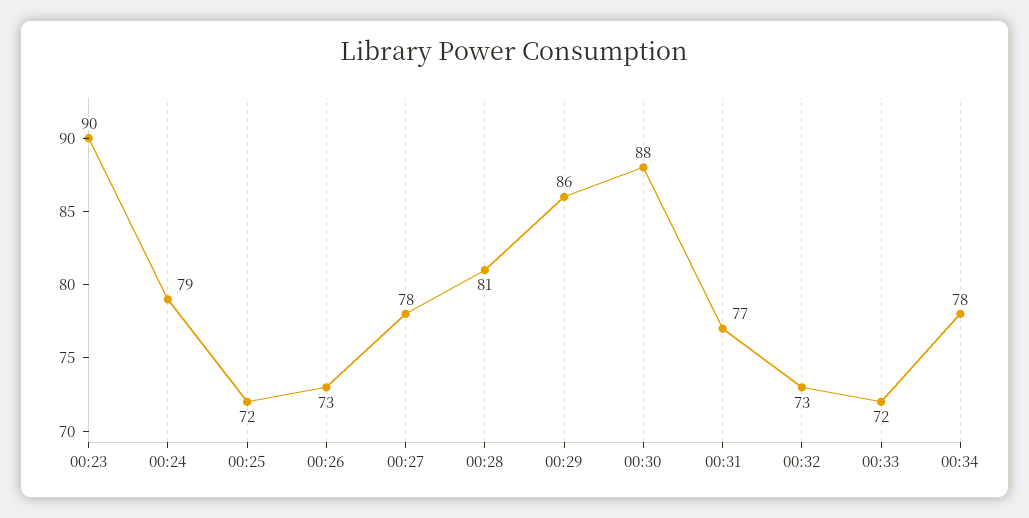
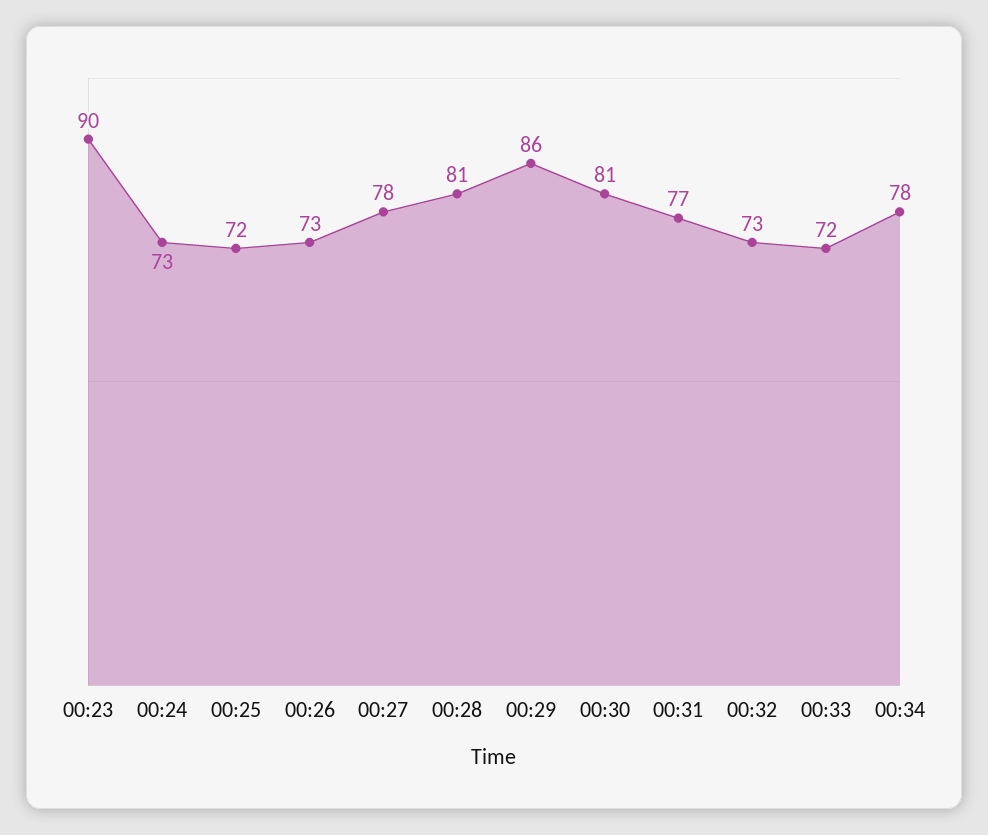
00:24: 79 -> 73
00:30: 88 -> 81

